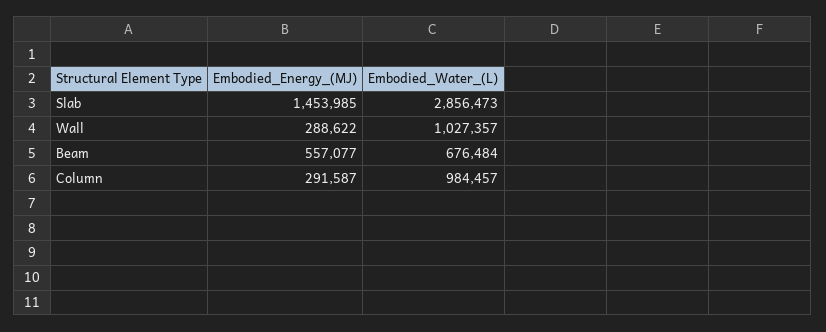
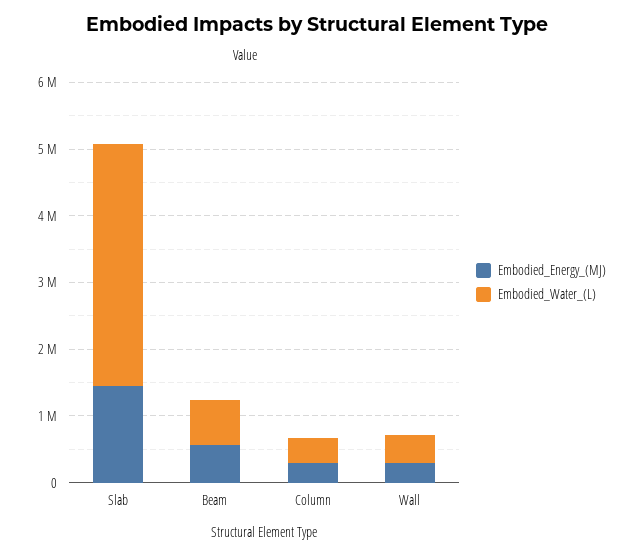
Embodied_Water_(L), Slab: 2856473 -> 3600000
Embodied_Water_(L), Wall: 1027357 -> 400000
Embodied_Water_(L), Column: 984457 -> 400000

